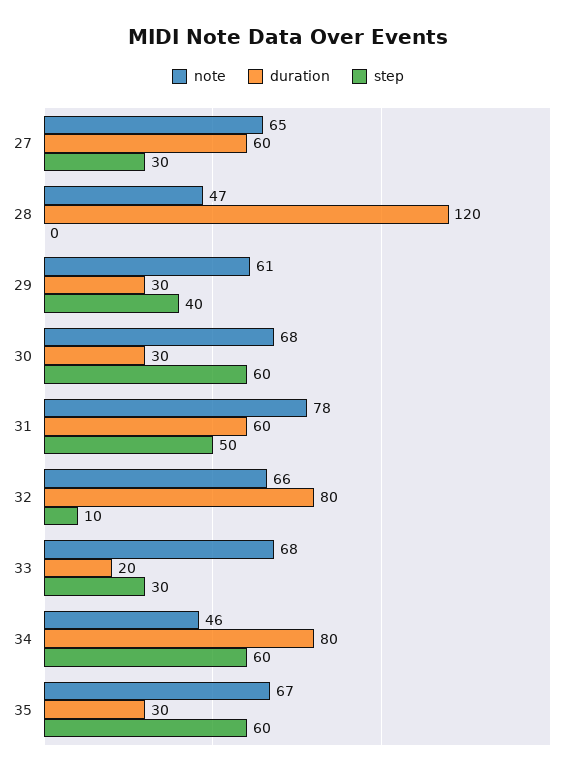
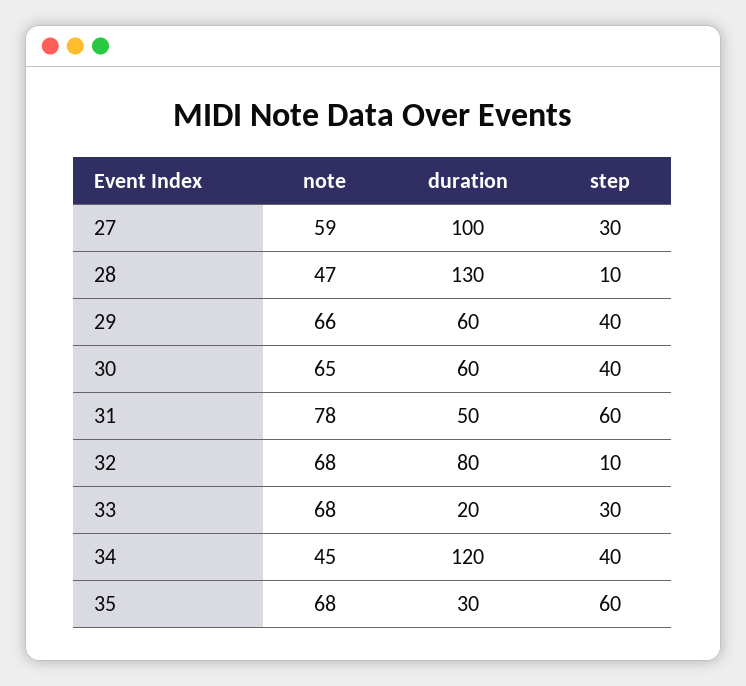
note, 27: 65 -> 59
duration, 27: 60 -> 100
duration, 28: 120 -> 130
step, 28: 0 -> 10
note, 29: 61 -> 66
duration, 29: 30 -> 60
note, 30: 68 -> 65
duration, 30: 30 -> 60
step, 30: 60 -> 40
duration, 31: 60 -> 50
step, 31: 50 -> 60
note, 32: 66 -> 68
note, 34: 46 -> 45
duration, 34: 80 -> 120
step, 34: 60 -> 40
note, 35: 67 -> 68

